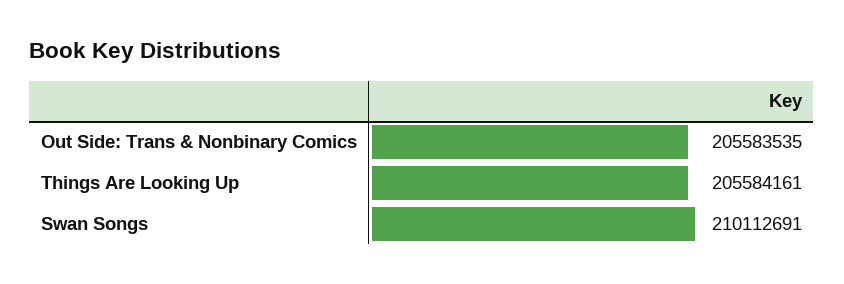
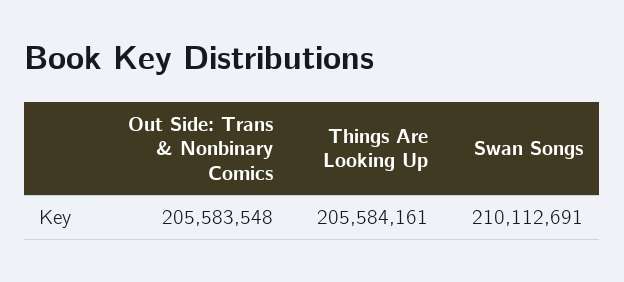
Out Side: Trans & Nonbinary Comics: 205583535 -> 205583548

